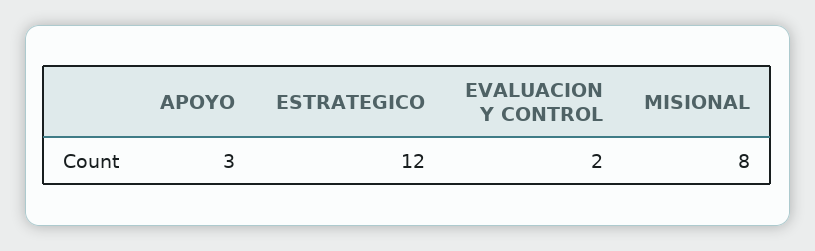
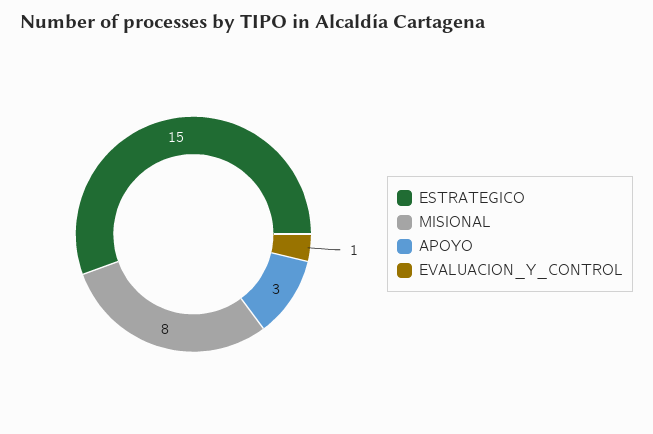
ESTRATEGICO: 12 -> 15
EVALUACION Y CONTROL: 2 -> 1

